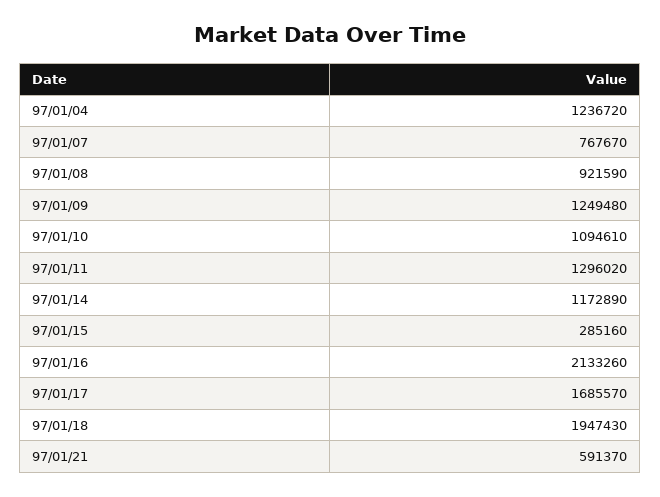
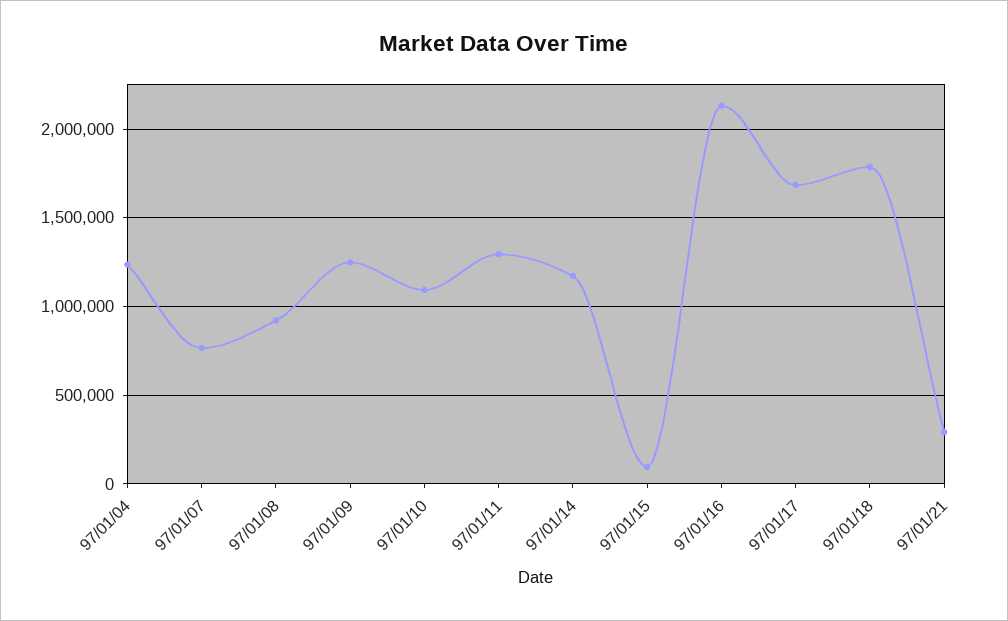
97/01/15: 285160 -> 100000
97/01/18: 1947430 -> 1800000
97/01/21: 591370 -> 300000

